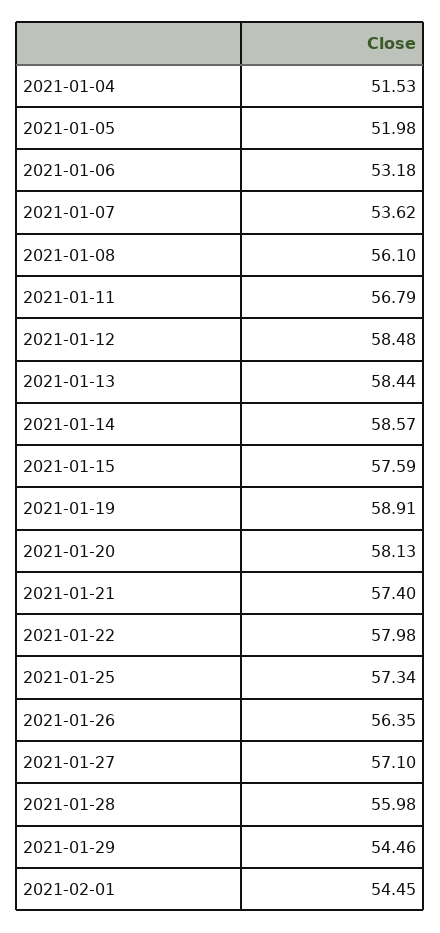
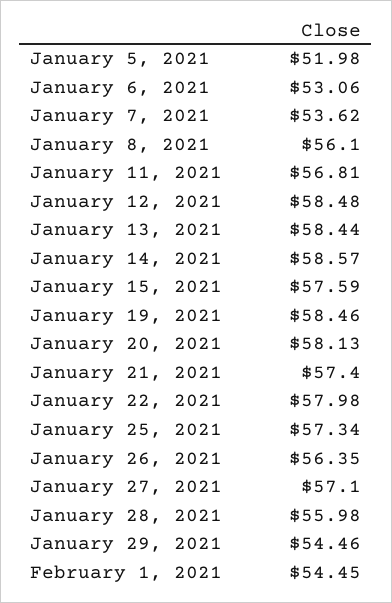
2021-01-04: 51.53 -> none
2021-01-06: 53.18 -> 53.06
2021-01-11: 56.79 -> 56.81
2021-01-19: 58.91 -> 58.46

